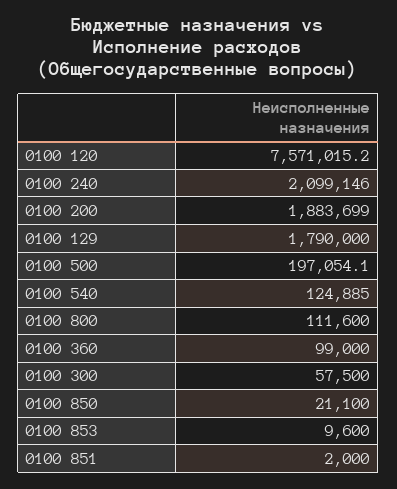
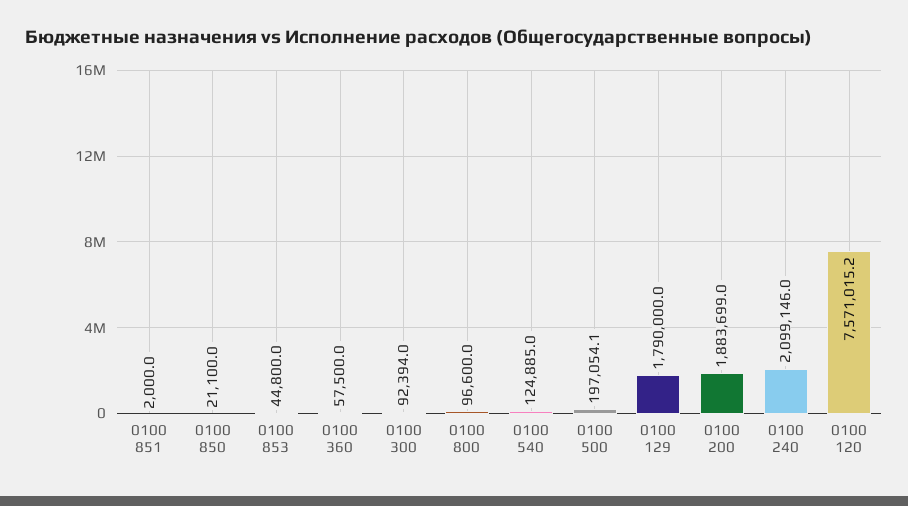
0100 800: 111600 -> 96600
0100 360: 99000 -> 57500
0100 300: 57500 -> 92394
0100 853: 9600 -> 44800

